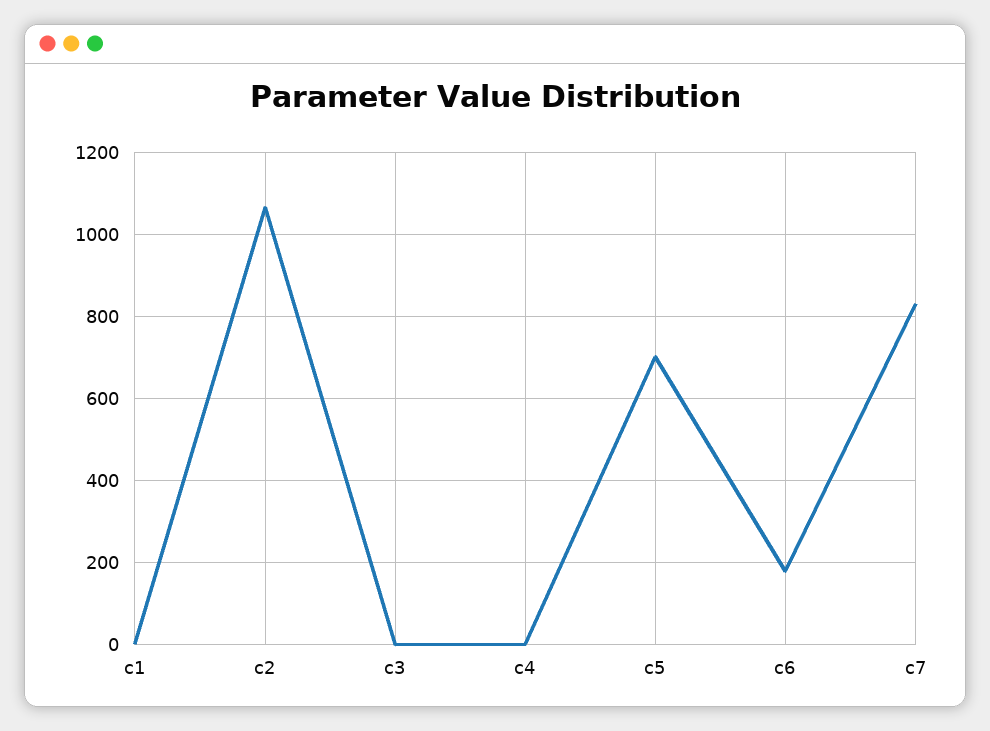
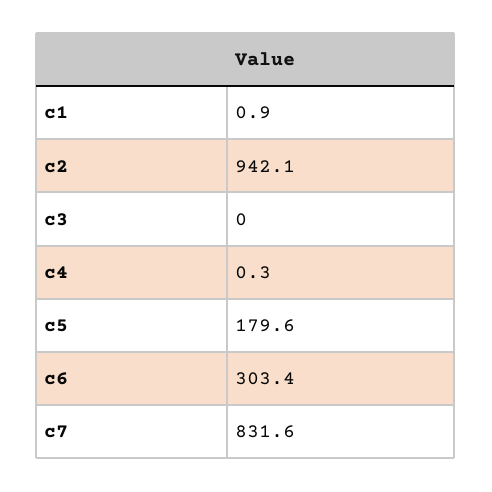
c2: 1060 -> 942.1
c5: 700 -> 179.6
c6: 180 -> 303.4

